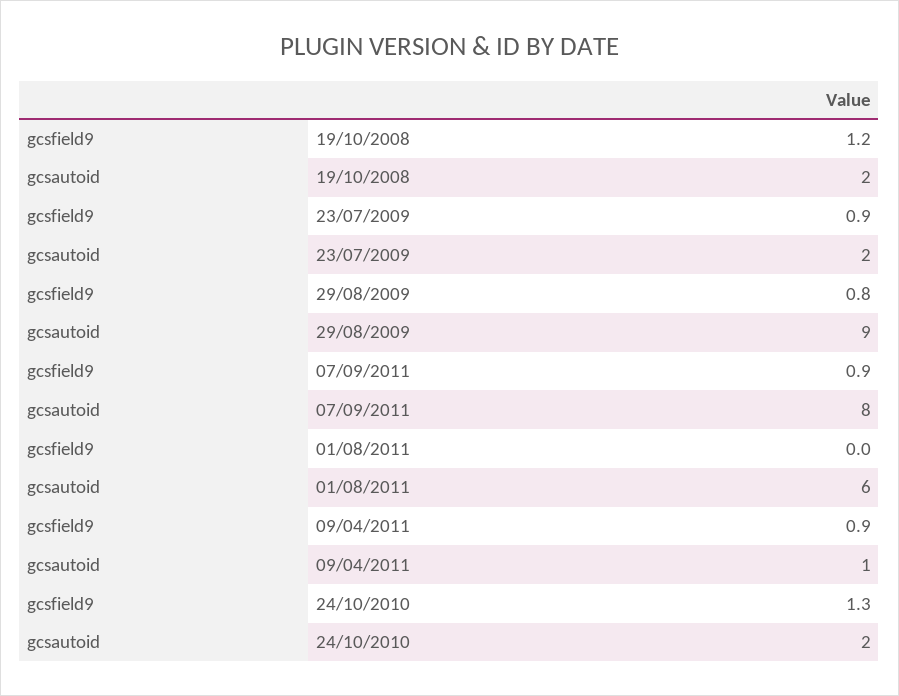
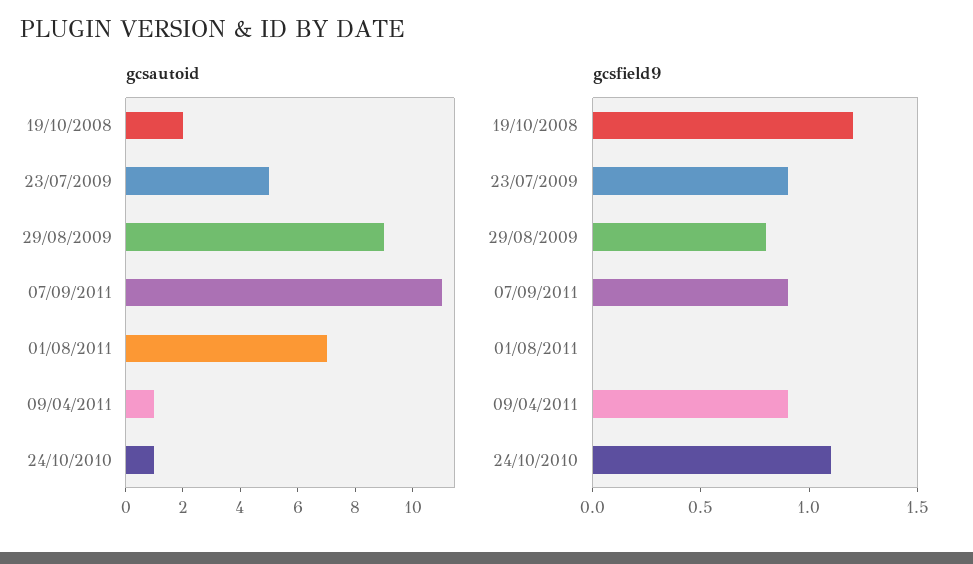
gcsautoid, 23/07/2009: 2 -> 5
gcsautoid, 07/09/2011: 8 -> 11
gcsautoid, 01/08/2011: 6 -> 7
gcsfield9, 24/10/2010: 1.3 -> 1.1
gcsautoid, 24/10/2010: 2 -> 1

